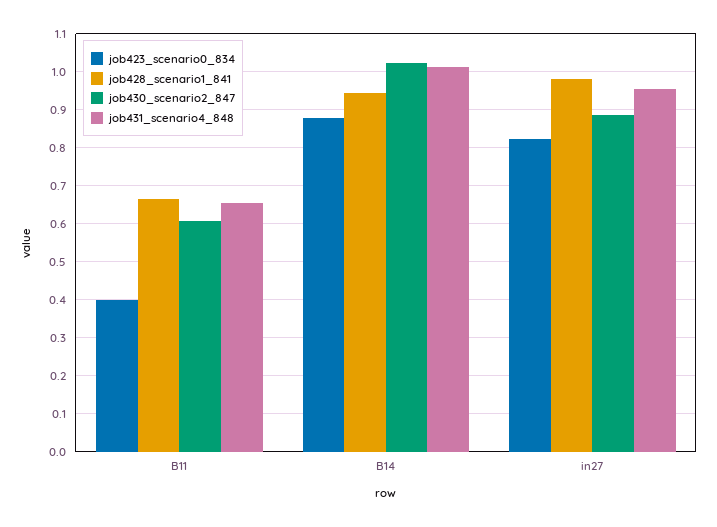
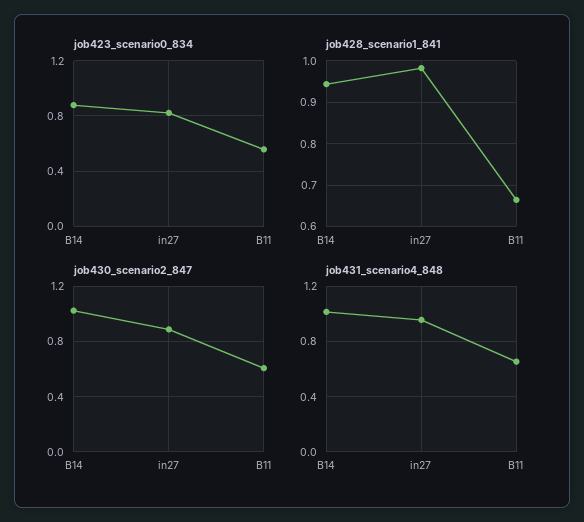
job423_scenario0_834, B11: 0.4 -> 0.55

